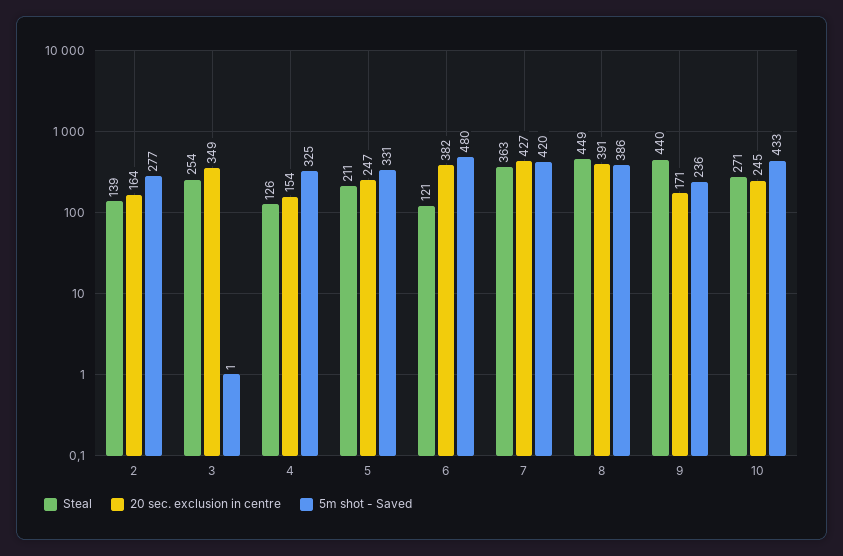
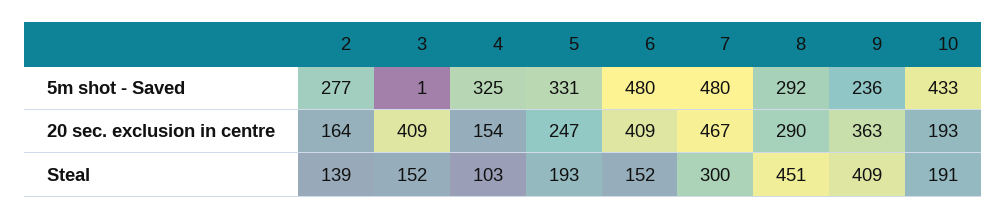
Steal, 3: 254 -> 152
20 sec. exclusion in centre, 3: 349 -> 409
Steal, 4: 126 -> 103
Steal, 5: 211 -> 193
Steal, 6: 121 -> 152
20 sec. exclusion in centre, 6: 382 -> 409
Steal, 7: 363 -> 300
20 sec. exclusion in centre, 7: 427 -> 467
5m shot - Saved, 7: 420 -> 480
Steal, 8: 449 -> 451
20 sec. exclusion in centre, 8: 391 -> 290
5m shot - Saved, 8: 386 -> 292
Steal, 9: 440 -> 409
20 sec. exclusion in centre, 9: 171 -> 363
Steal, 10: 271 -> 191
20 sec. exclusion in centre, 10: 245 -> 193

